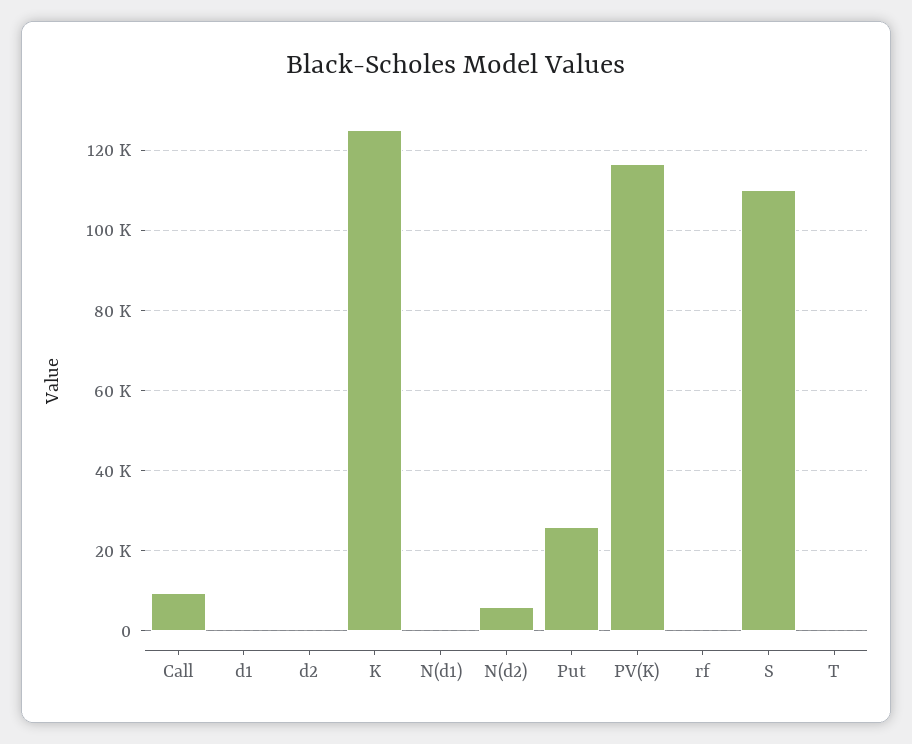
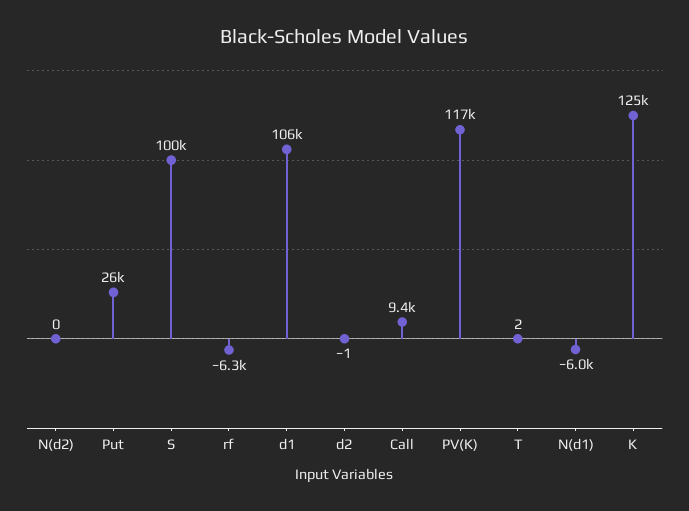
d1: 0 -> 106000
N(d1): 0 -> -6000
N(d2): 6000 -> 0
rf: 0 -> -6300
S: 110000 -> 100000

